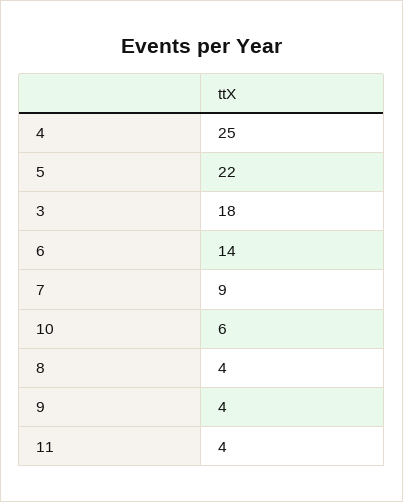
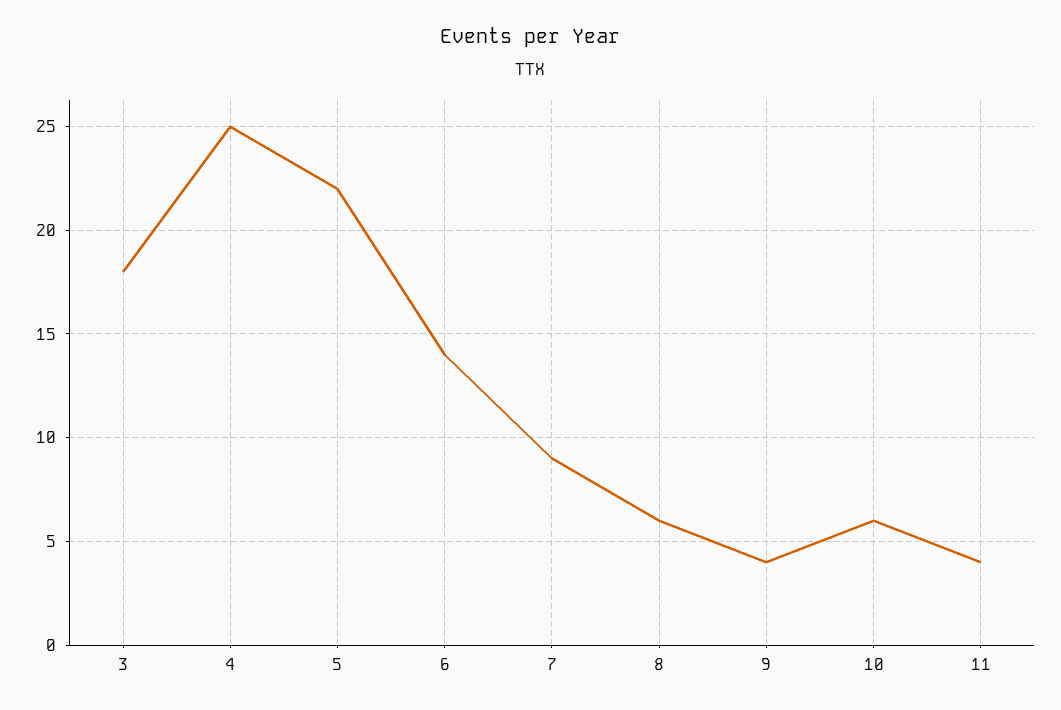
8: 4 -> 6

